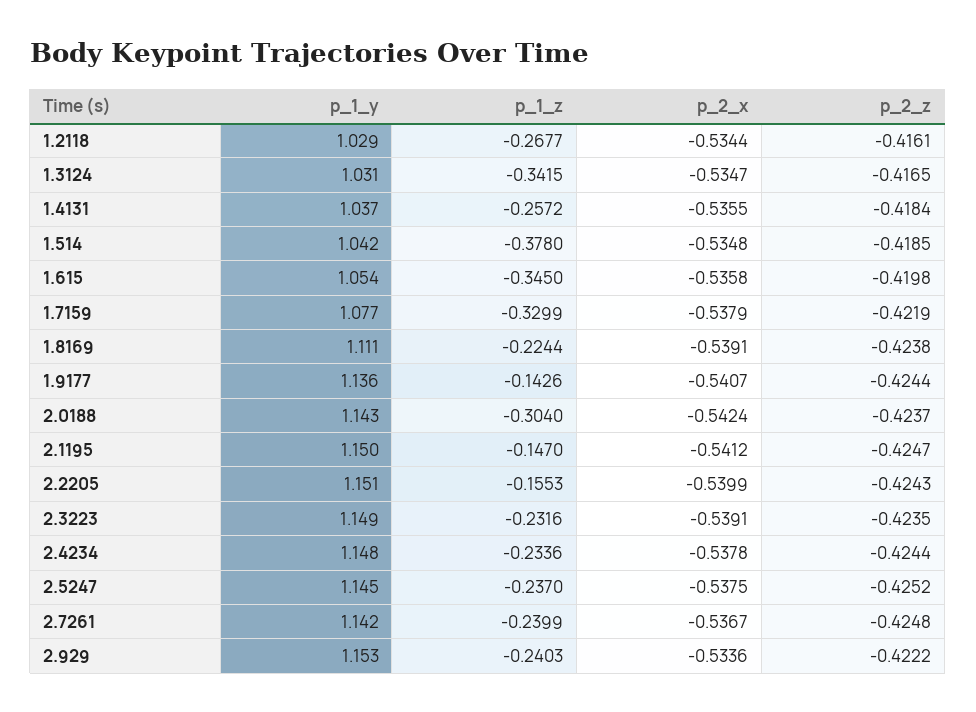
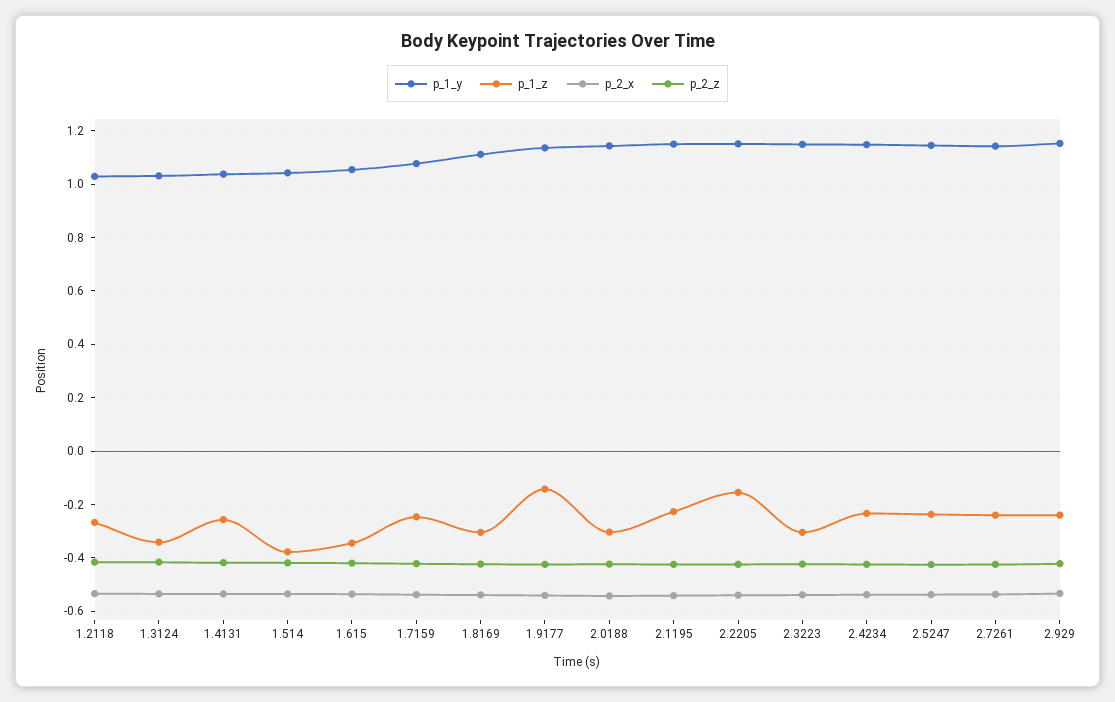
p_1_z, 1.7159: -0.3299 -> -0.25
p_1_z, 1.8169: -0.2244 -> -0.3
p_1_z, 2.1195: -0.147 -> -0.225
p_1_z, 2.3223: -0.2316 -> -0.3

